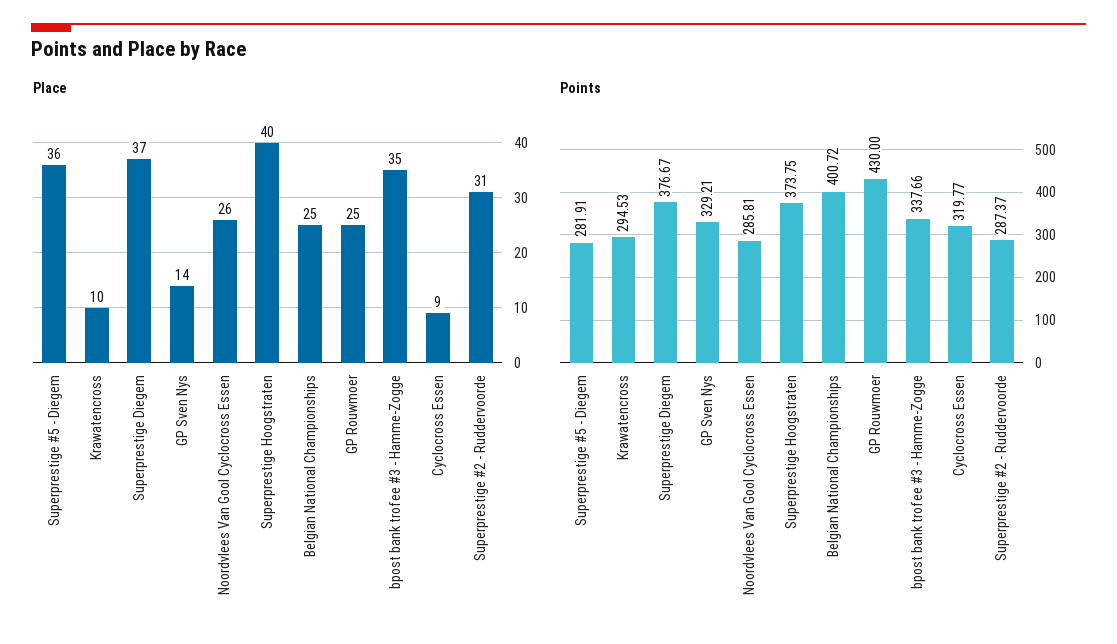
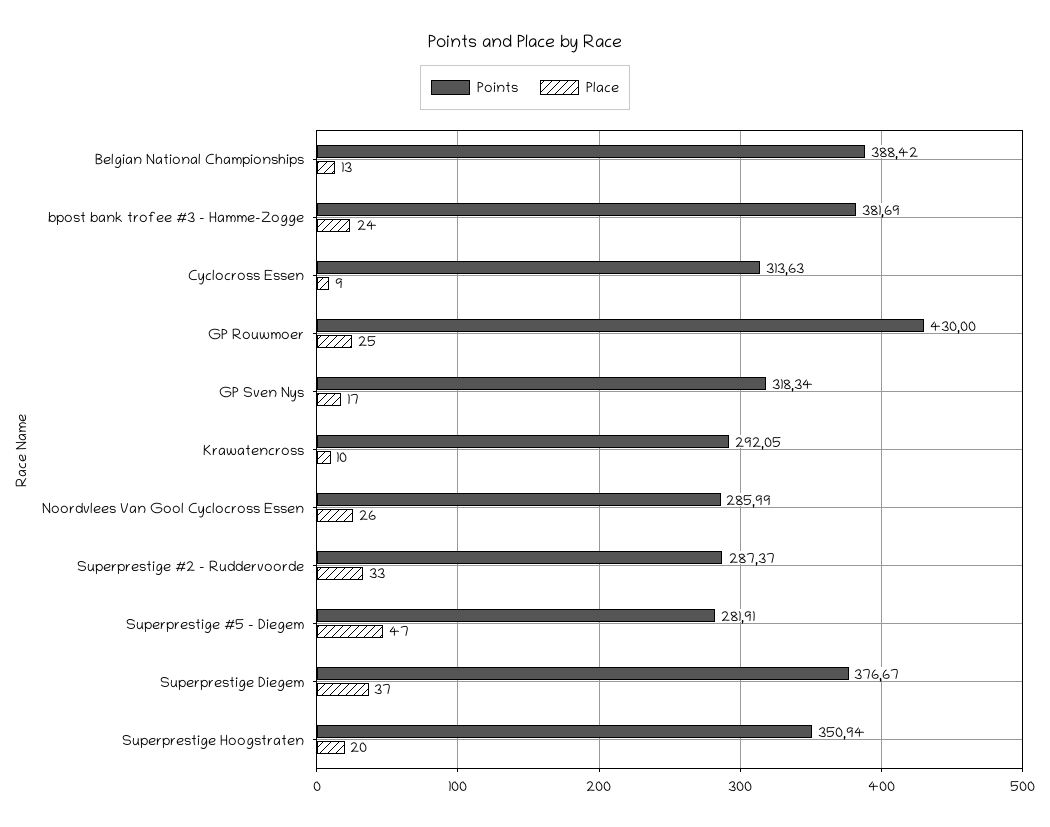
Place, Superprestige #5 - Diegem: 36 -> 47
Place, GP Sven Nys: 14 -> 17
Place, Superprestige Hoogstraten: 40 -> 20
Place, Belgian National Championships: 25 -> 13
Place, bpost bank trofee #3 - Hamme-Zogge: 35 -> 24
Place, Superprestige #2 - Ruddervoorde: 31 -> 33
Points, Krawatencross: 294.53 -> 292.05
Points, GP Sven Nys: 329.21 -> 318.34
Points, Noordvlees Van Gool Cyclocross Essen: 285.81 -> 285.99
Points, Superprestige Hoogstraten: 373.75 -> 350.94
Points, Belgian National Championships: 400.72 -> 388.42
Points, bpost bank trofee #3 - Hamme-Zogge: 337.66 -> 381.69
Points, Cyclocross Essen: 319.77 -> 313.63

